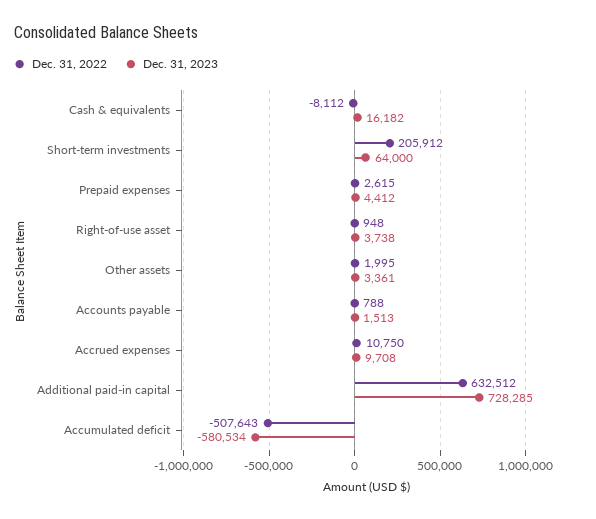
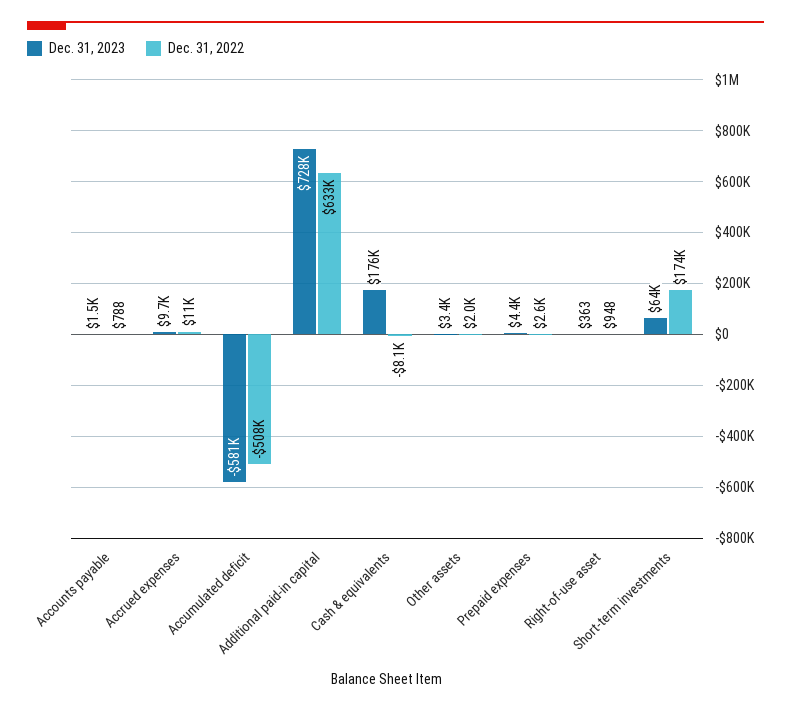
Dec. 31, 2023, Cash & equivalents: 16182 -> 176000
Dec. 31, 2022, Short-term investments: 205912 -> 174000
Dec. 31, 2023, Right-of-use asset: 3738 -> 363

